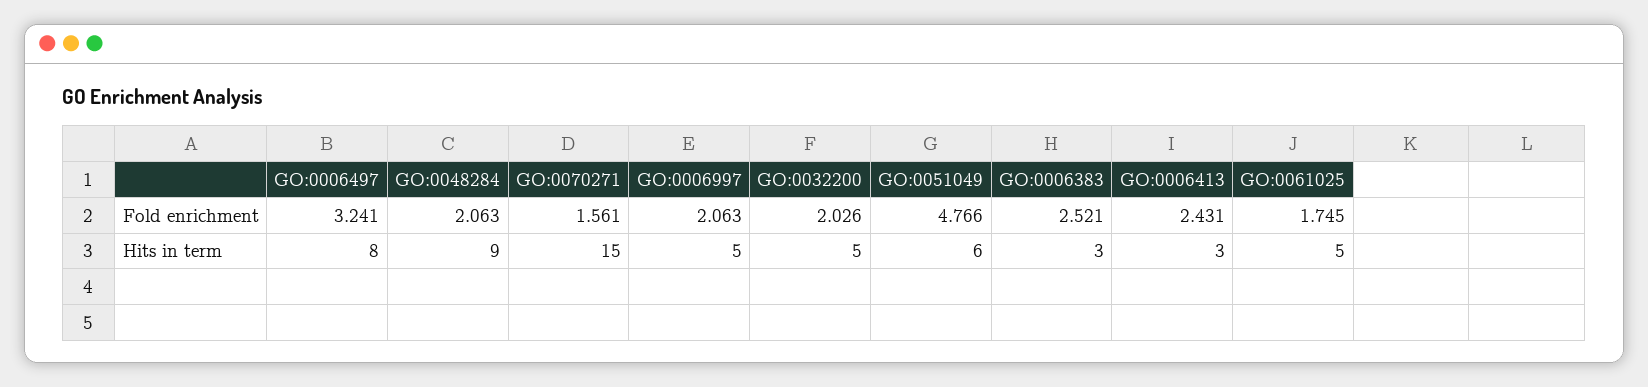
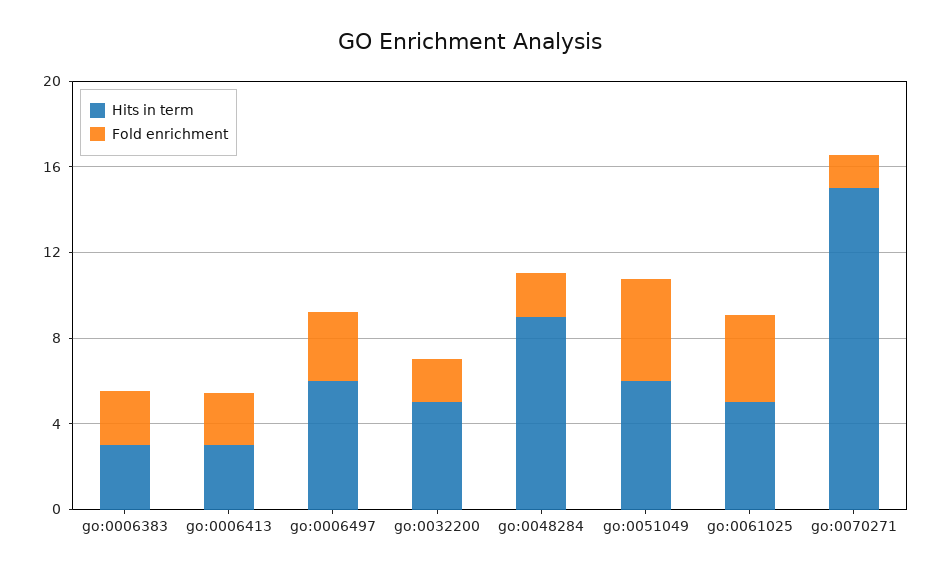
Fold enrichment, GO:0006997: 2.063 -> none
Fold enrichment, GO:0061025: 1.745 -> 4
Hits in term, GO:0006497: 8 -> 6
Hits in term, GO:0006997: 5 -> none

